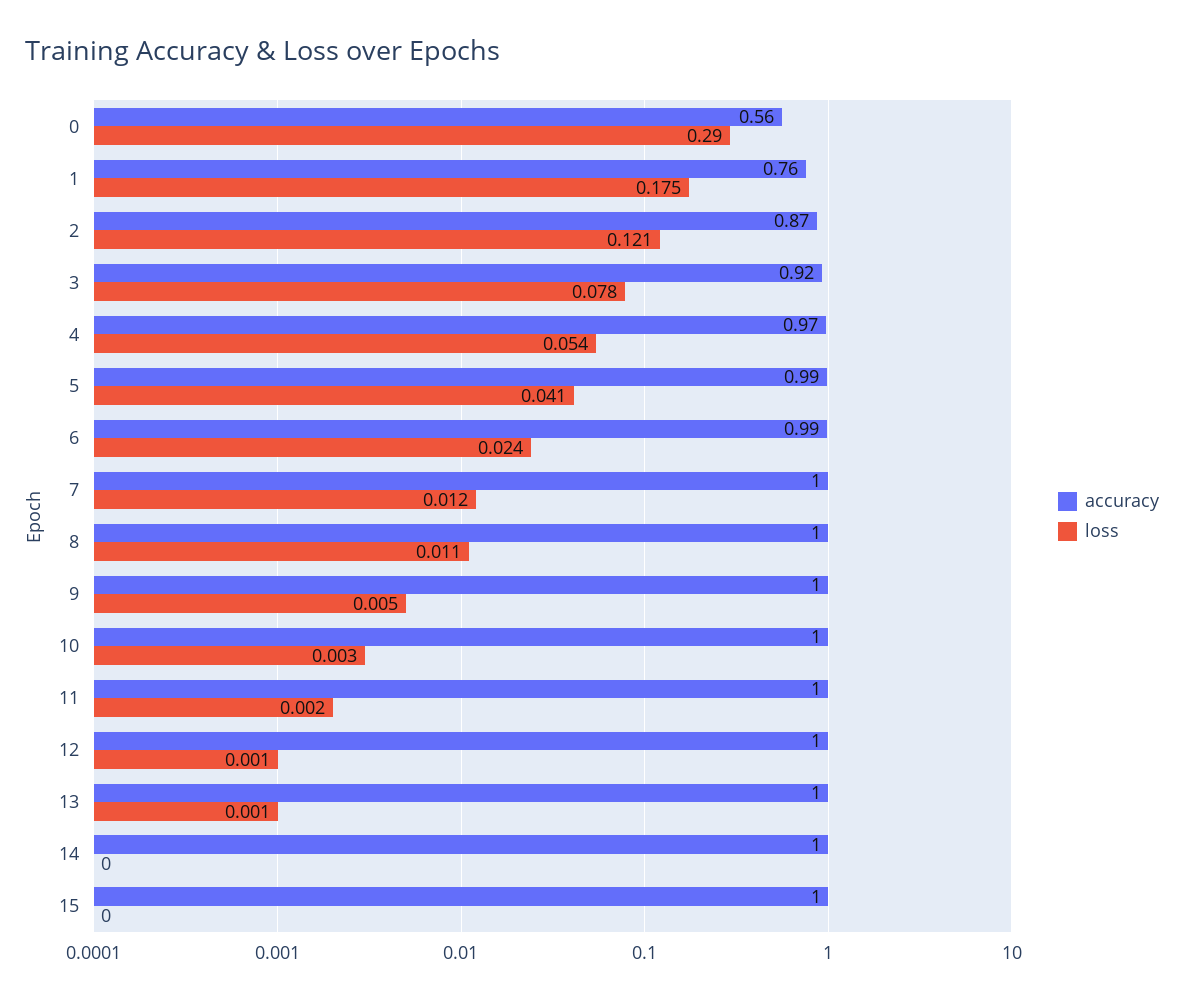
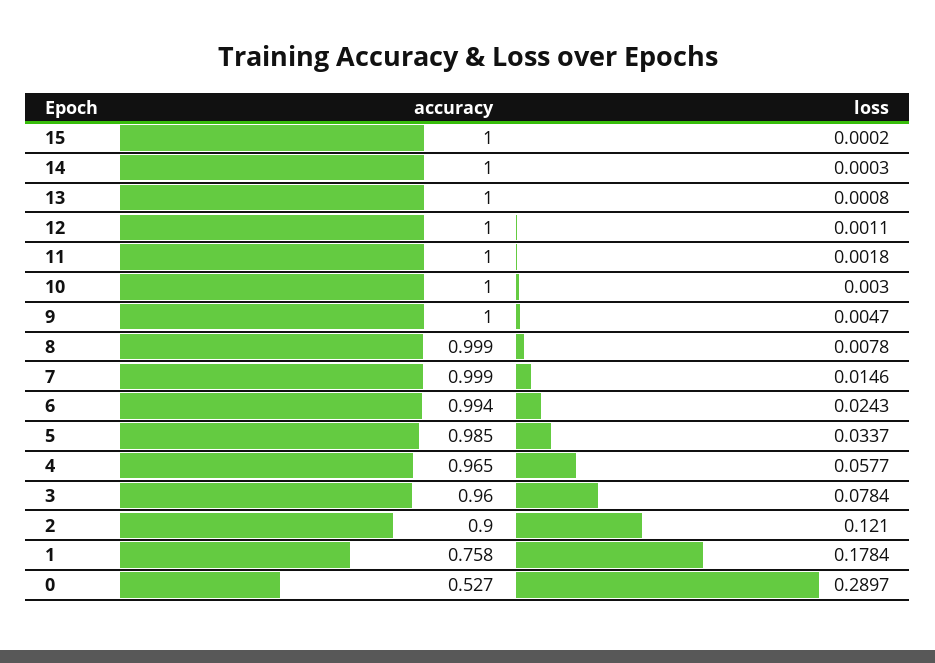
accuracy, 0: 0.56 -> 0.527
loss, 1: 0.175 -> 0.1784
accuracy, 2: 0.87 -> 0.9
accuracy, 3: 0.92 -> 0.96
loss, 4: 0.054 -> 0.0577
loss, 5: 0.041 -> 0.0337
loss, 7: 0.012 -> 0.0146
loss, 8: 0.011 -> 0.0078

